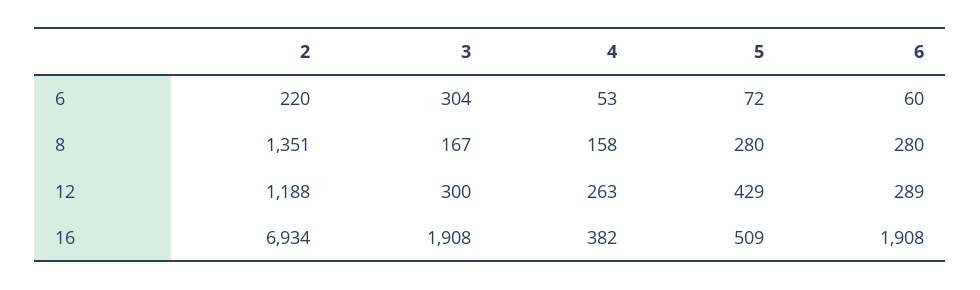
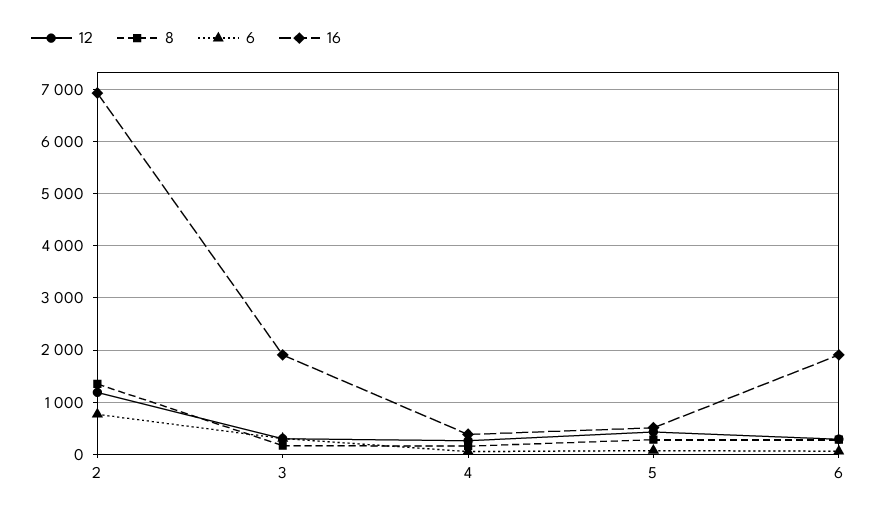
6, 2: 220 -> 800

